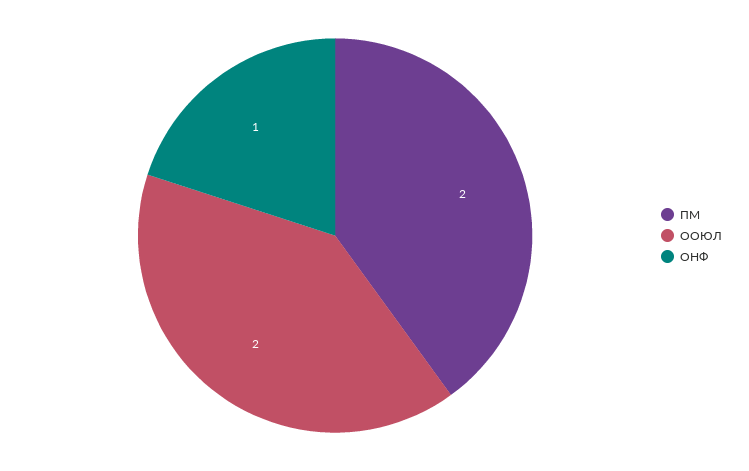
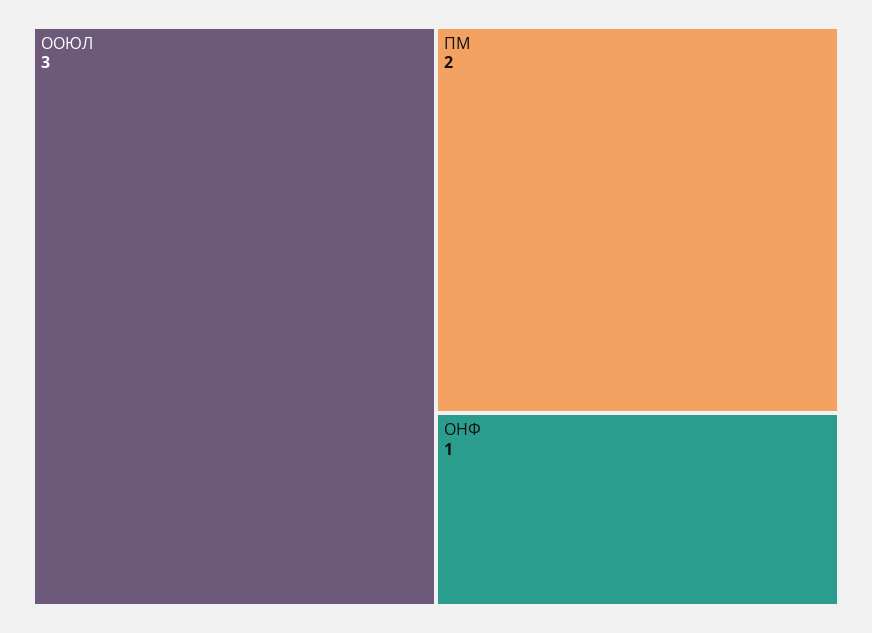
ООЮЛ: 2 -> 3

